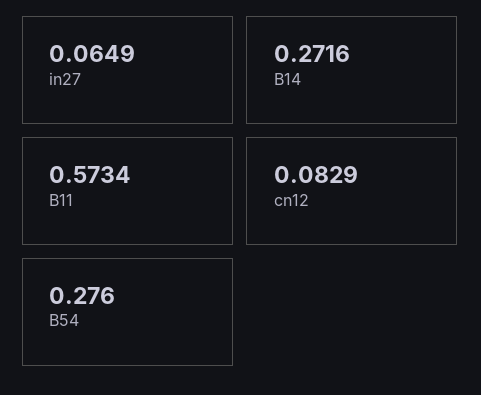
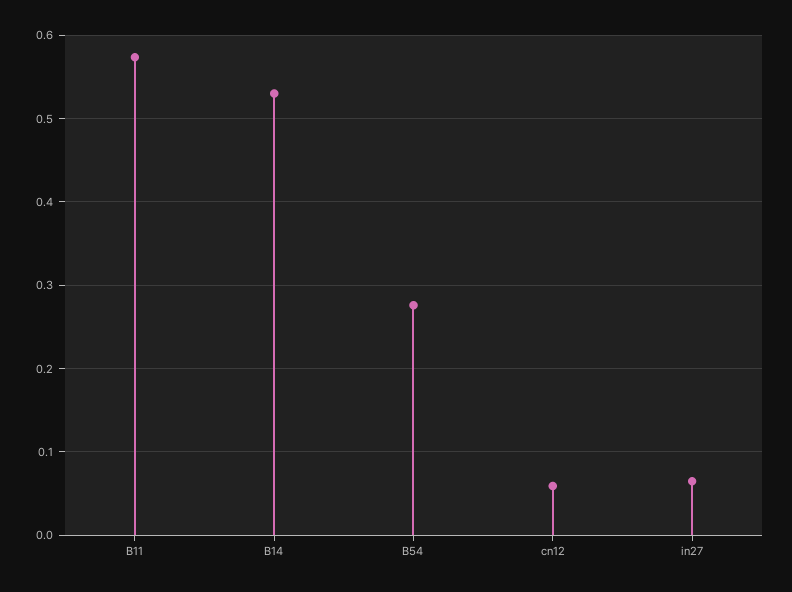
B14: 0.2716 -> 0.53
cn12: 0.0829 -> 0.06

